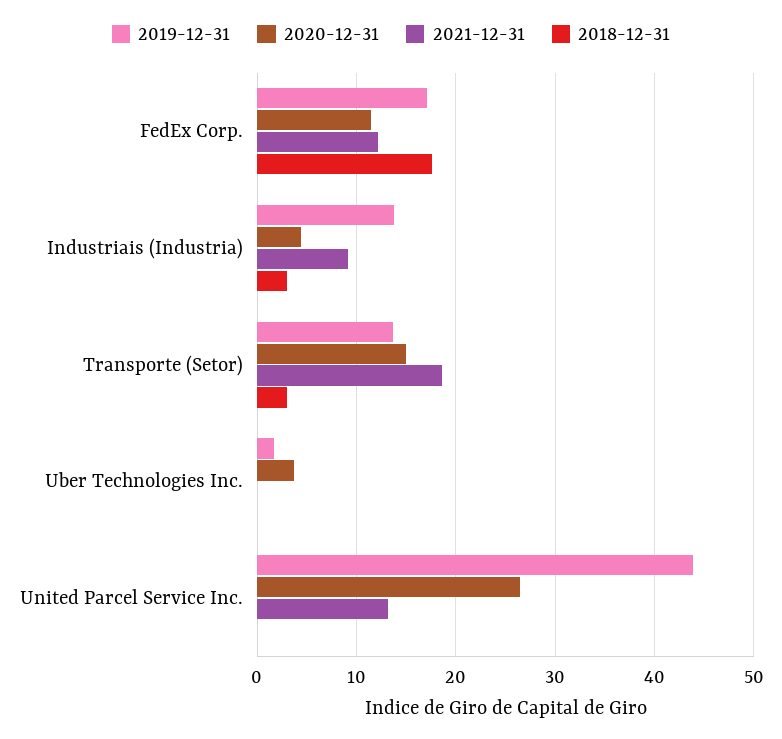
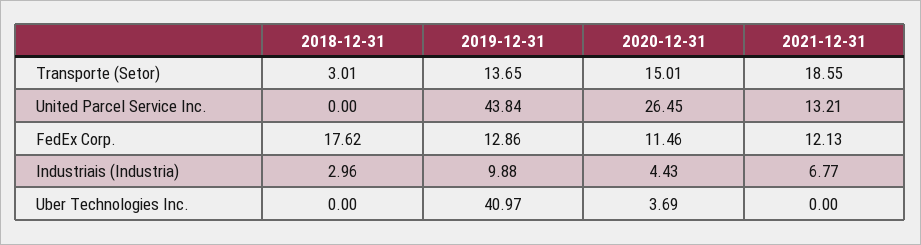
2019-12-31, FedEx Corp.: 17 -> 12.86
2019-12-31, Industriais (Industria): 14 -> 9.88
2021-12-31, Industriais (Industria): 9 -> 6.77
2019-12-31, Uber Technologies Inc.: 2 -> 40.97

